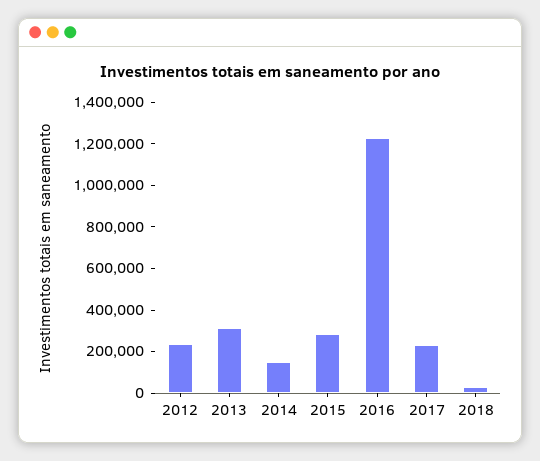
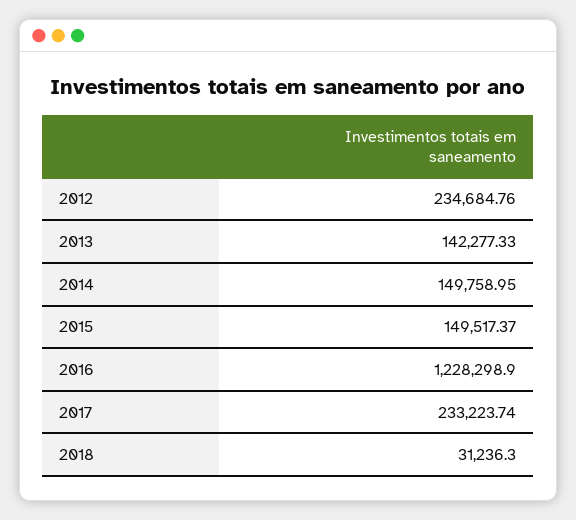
2013: 300000 -> 142277.33
2015: 300000 -> 149517.37

